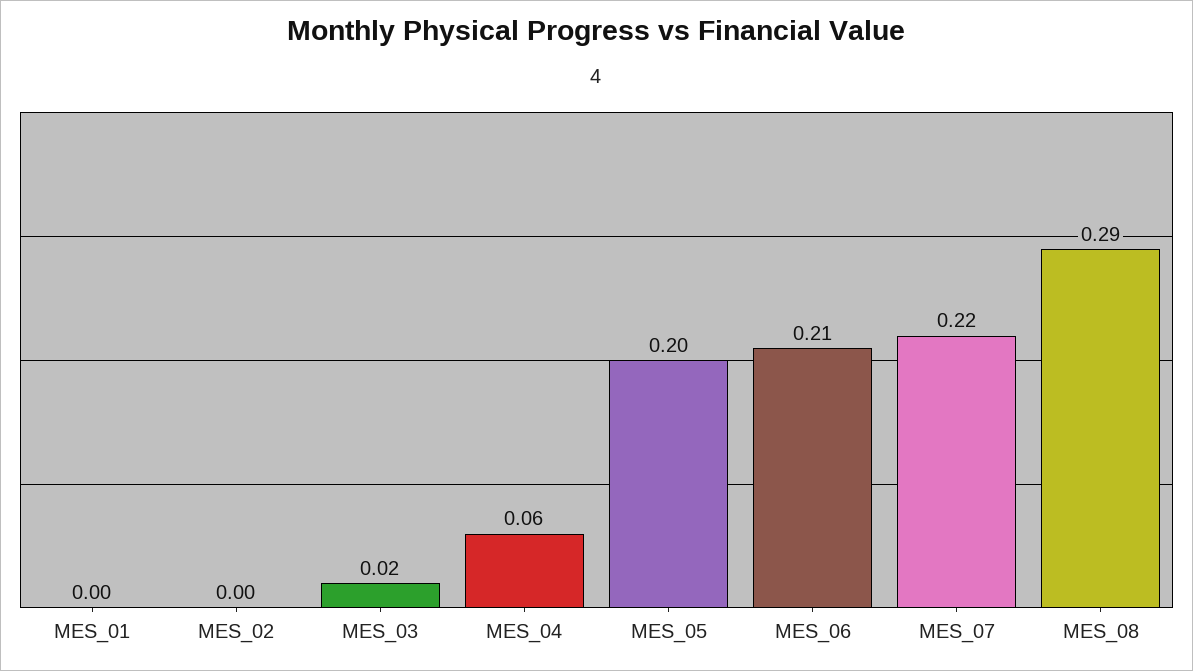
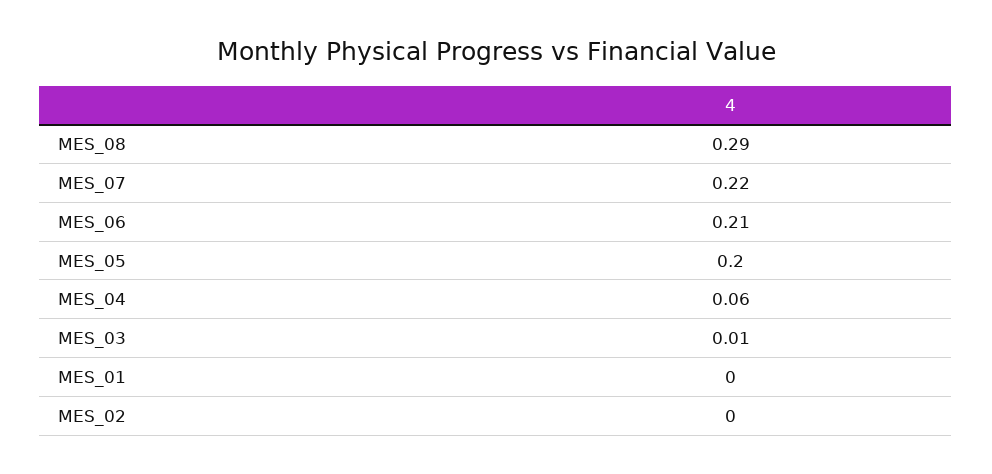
MES_03: 0.02 -> 0.01

